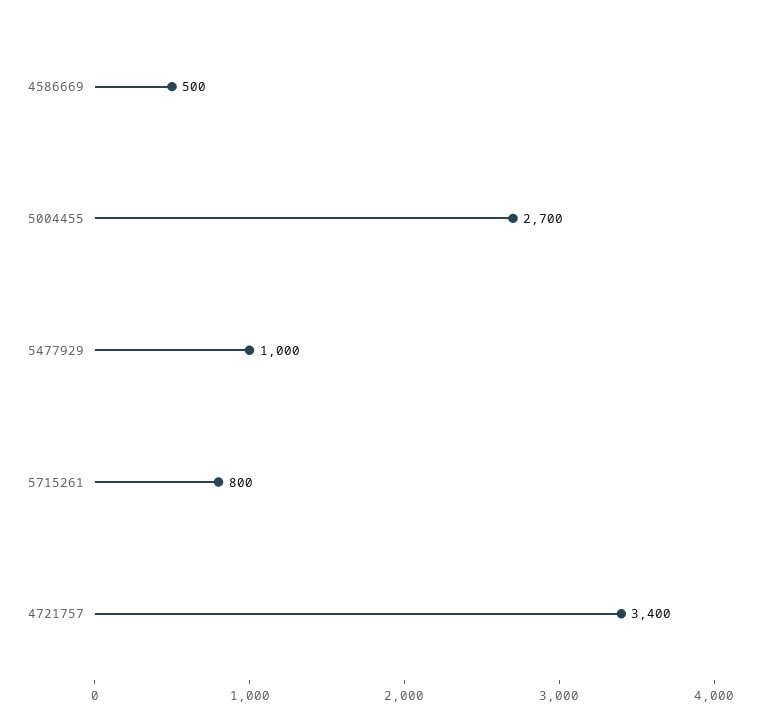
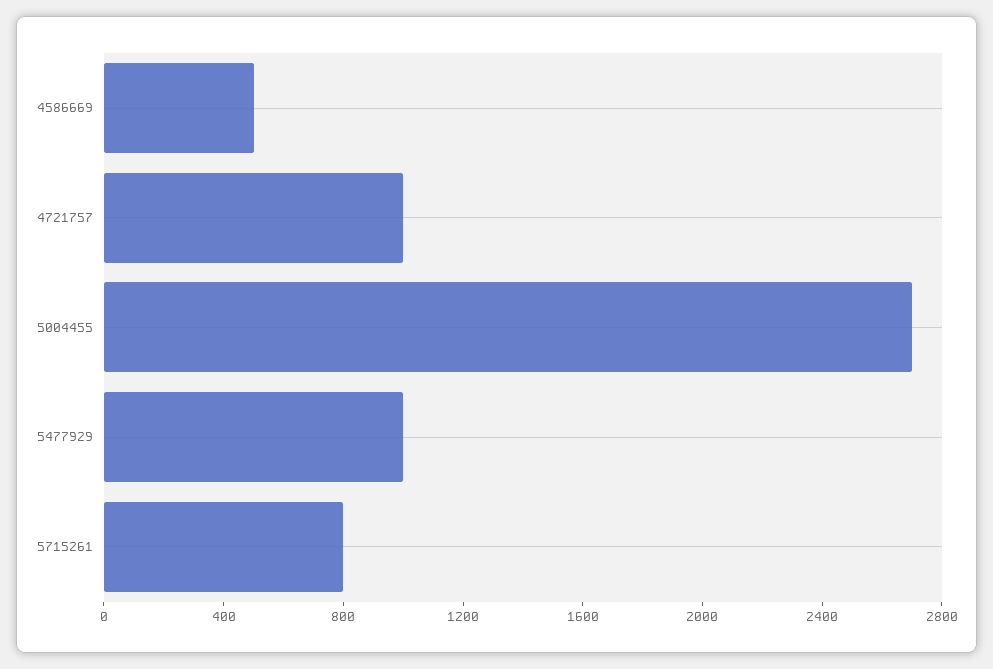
4721757: 3400 -> 1000

